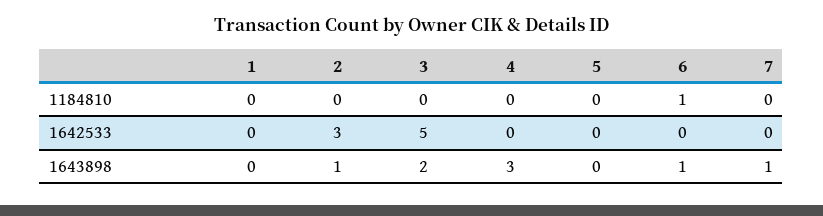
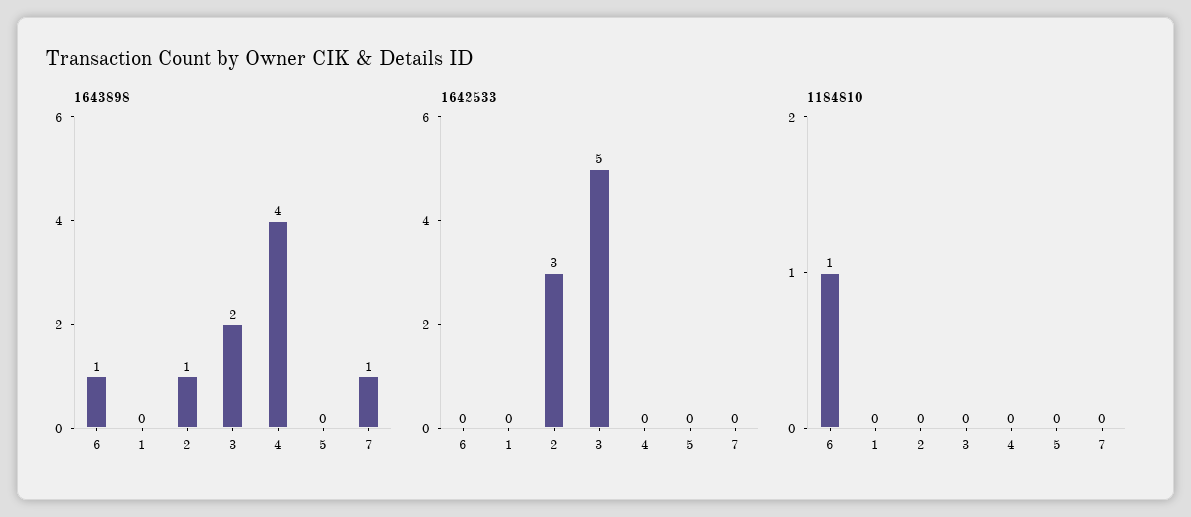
1643898, 4: 3 -> 4

